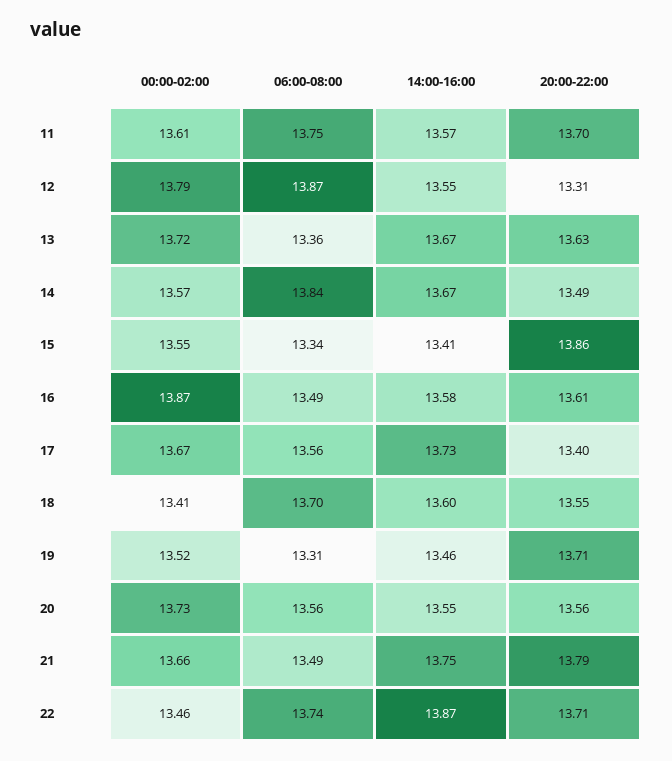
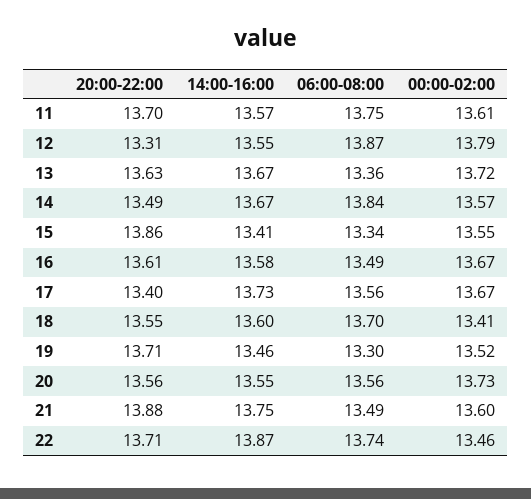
00:00-02:00, 16: 13.87 -> 13.67
06:00-08:00, 19: 13.31 -> 13.3
00:00-02:00, 21: 13.66 -> 13.6
20:00-22:00, 21: 13.79 -> 13.88

